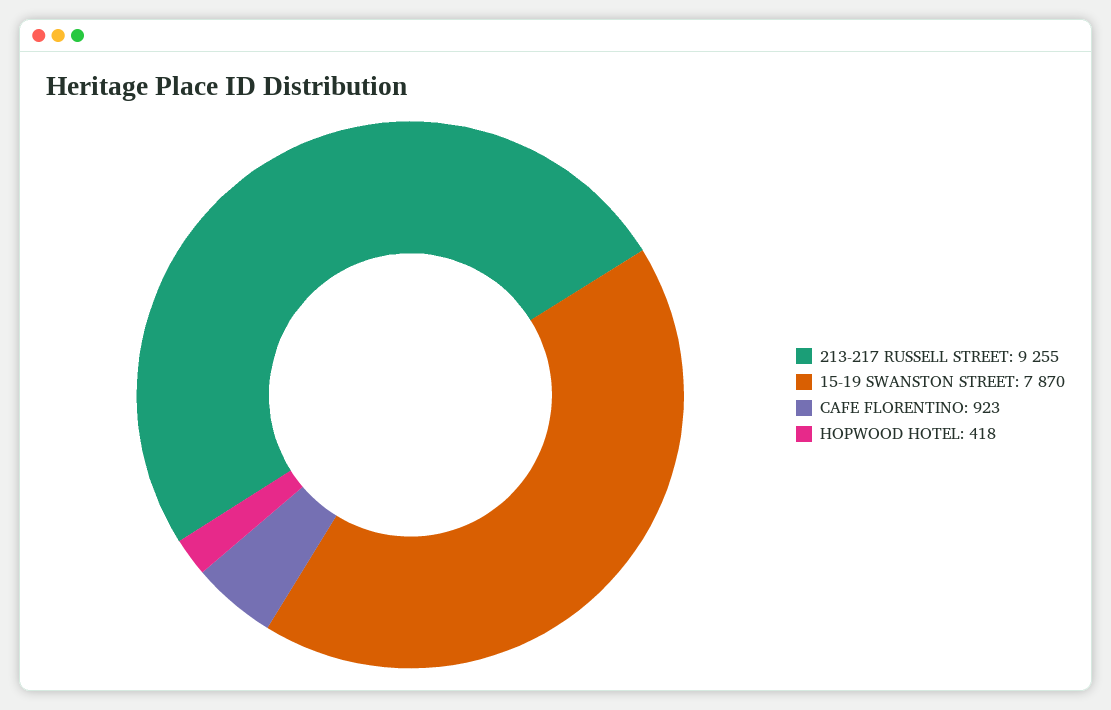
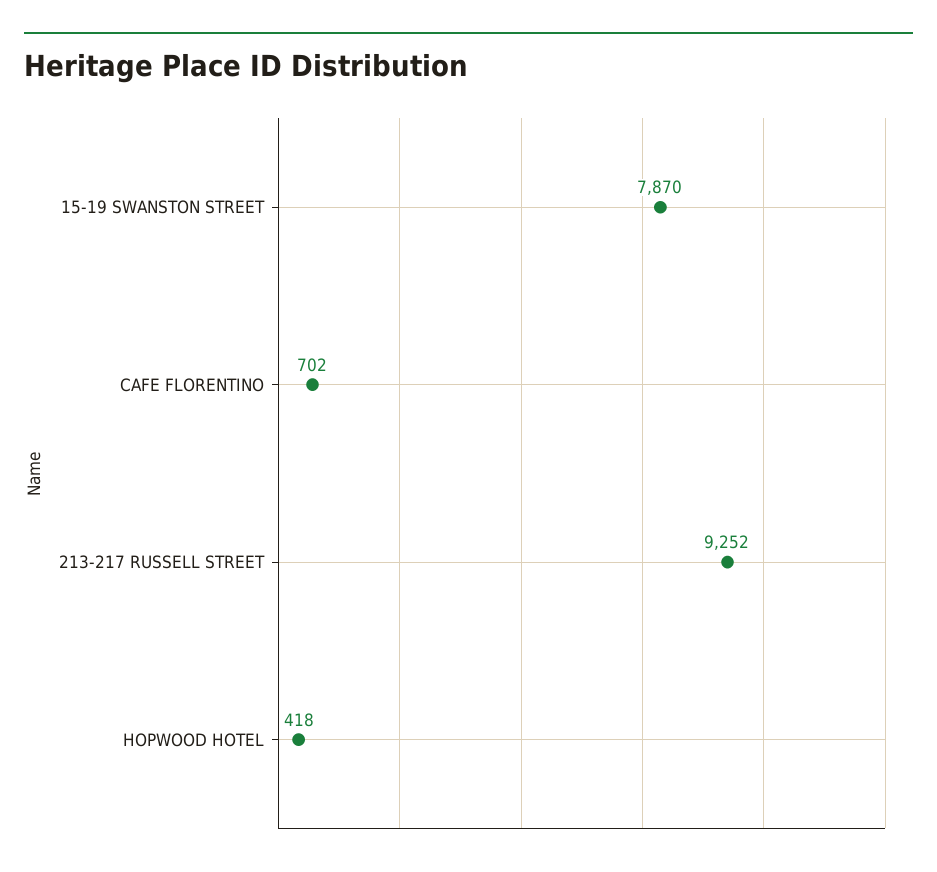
213-217 RUSSELL STREET: 9255 -> 9252
CAFE FLORENTINO: 923 -> 702

